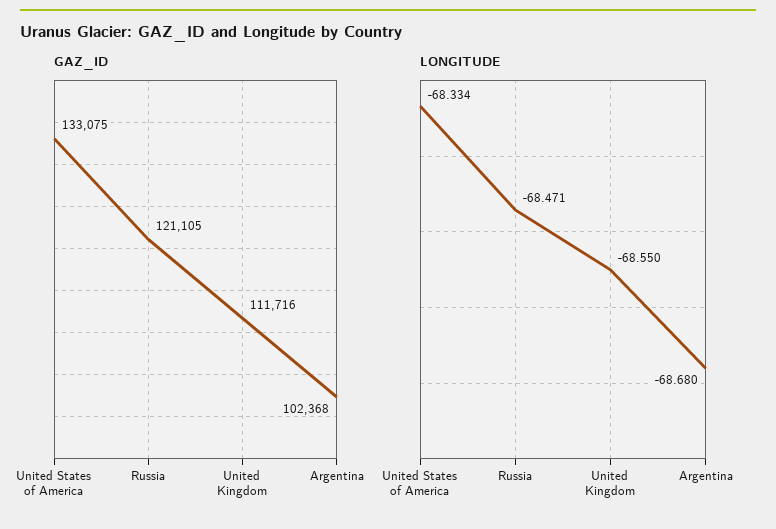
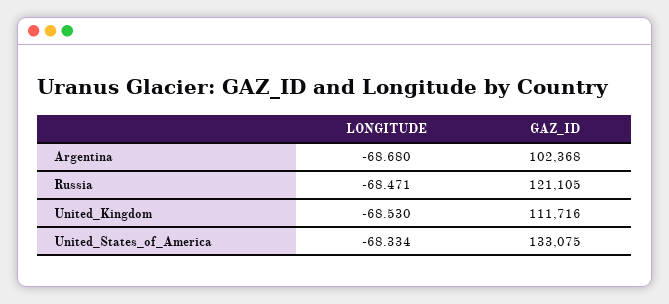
LONGITUDE, United Kingdom: -68.55 -> -68.53

